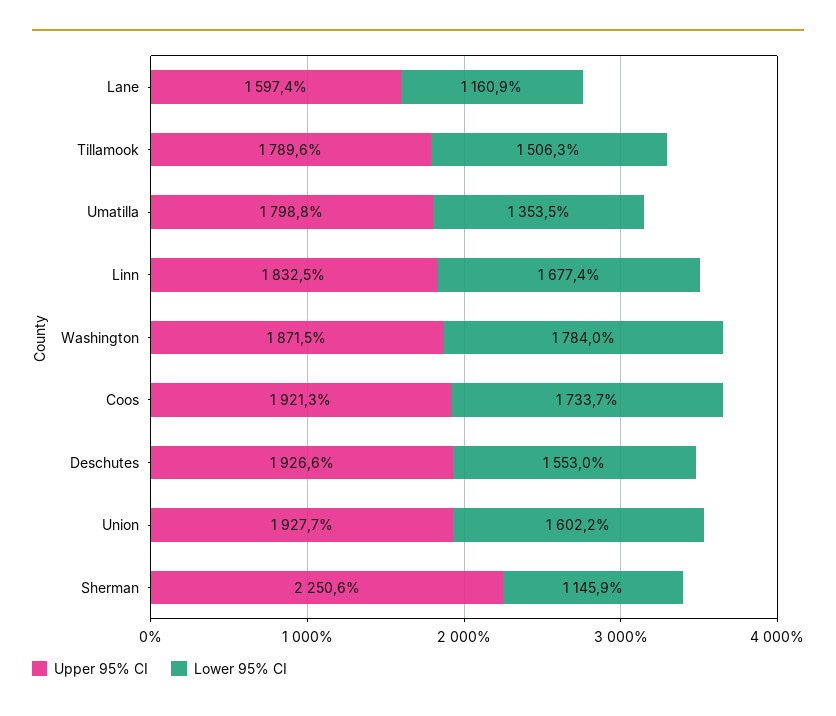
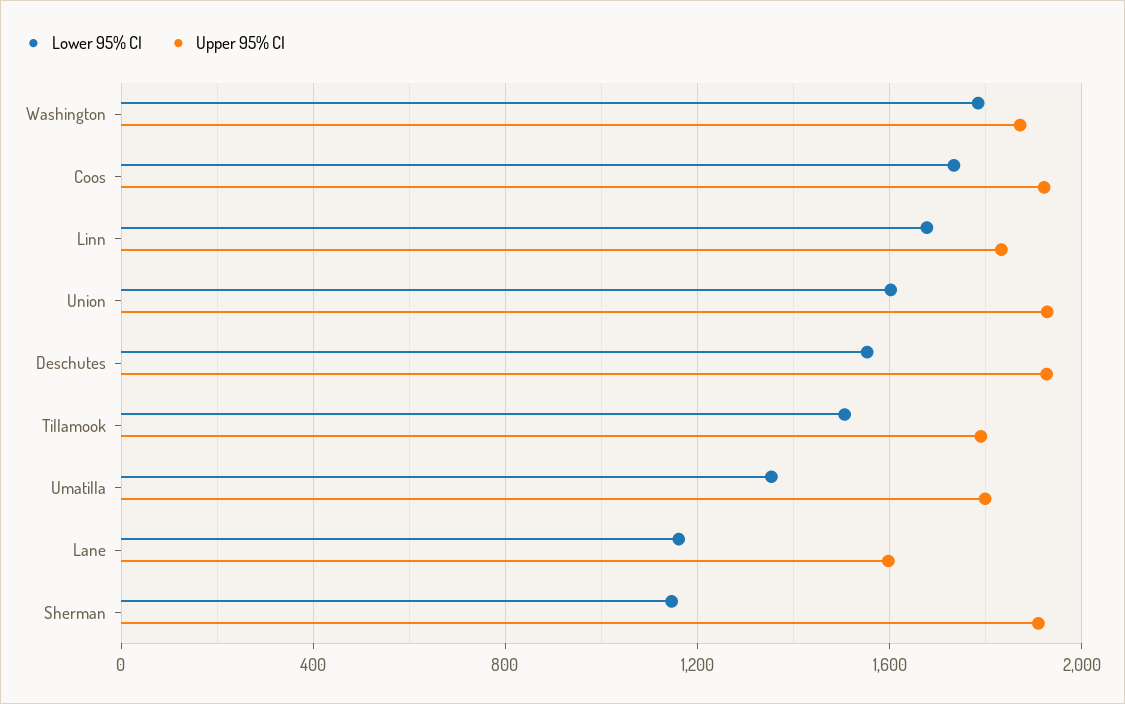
Upper 95% CI, Sherman: 2250.6 -> 1900

